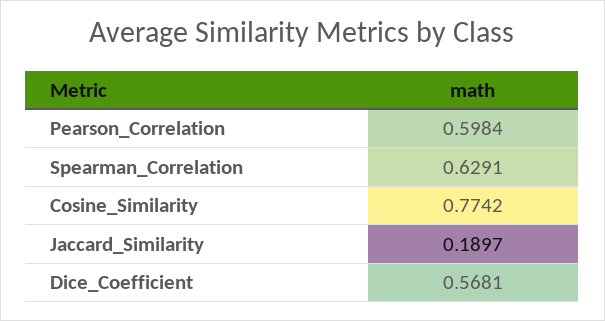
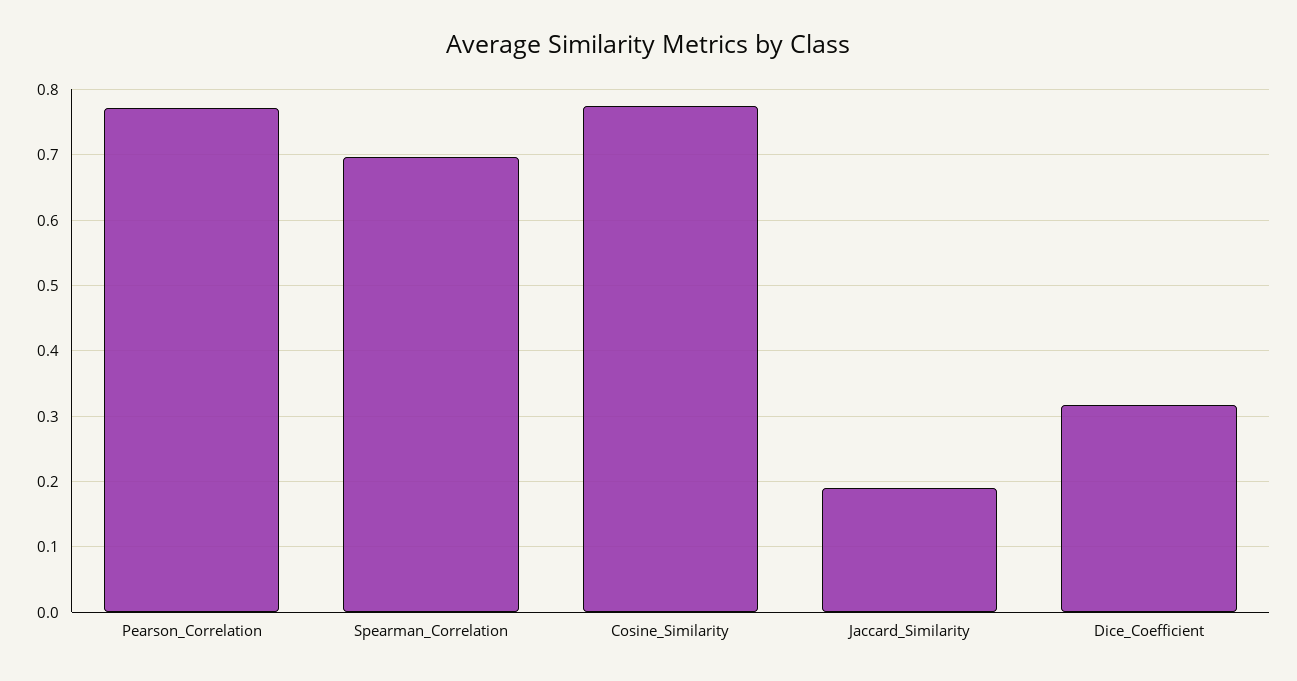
Pearson_Correlation: 0.5984 -> 0.77
Spearman_Correlation: 0.6291 -> 0.7
Dice_Coefficient: 0.5681 -> 0.32

